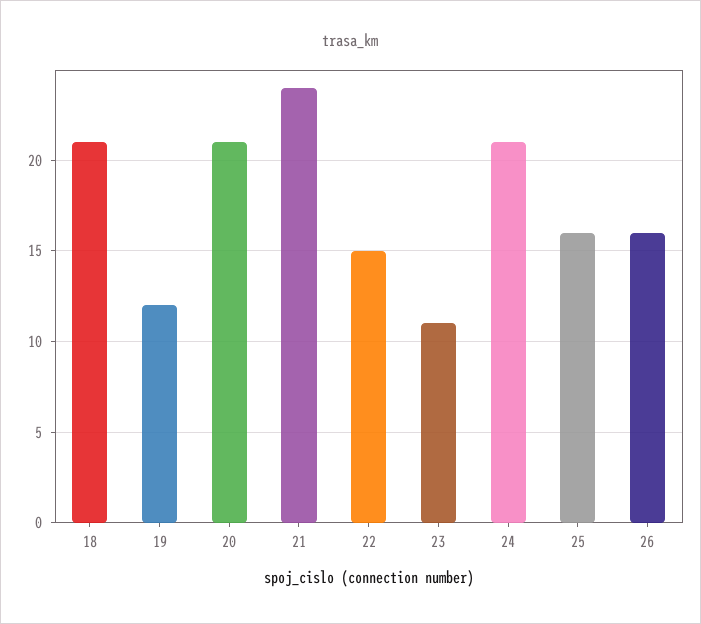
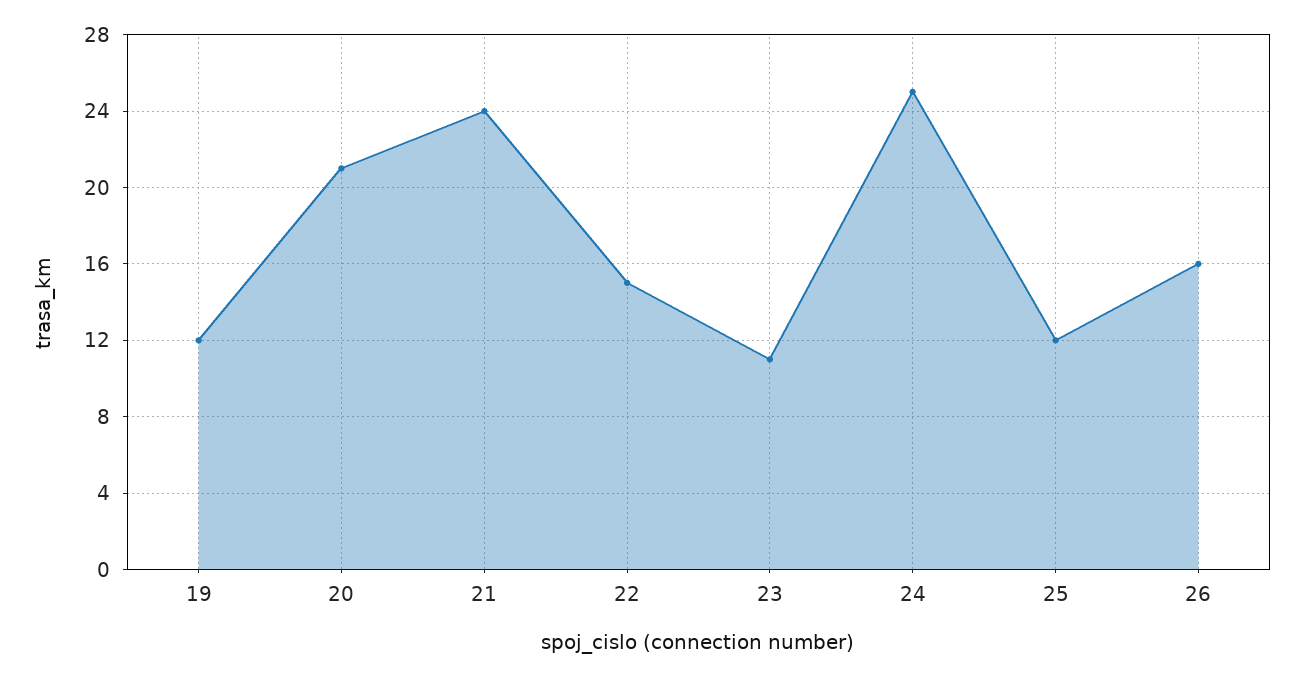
18: 21 -> none
24: 21 -> 25
25: 16 -> 12

